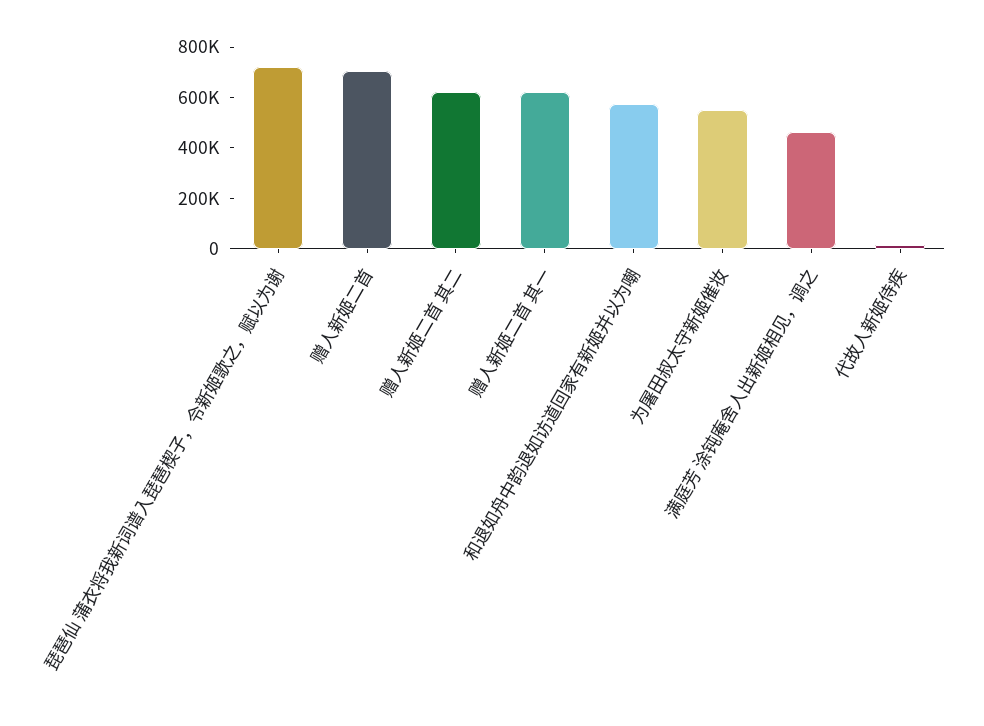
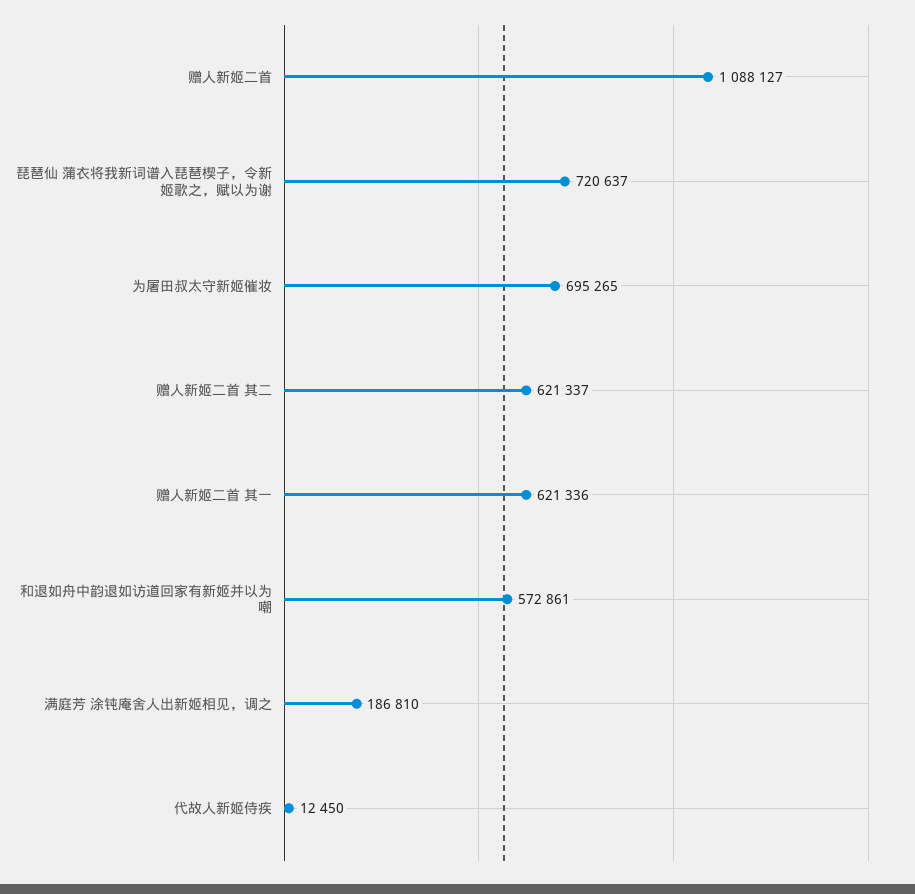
赠人新姬二首: 700000 -> 1088127
为屠田叔太守新姬催妆: 550000 -> 695265
满庭芳 涂钝庵舍人出新姬相见，调之: 450000 -> 186810

